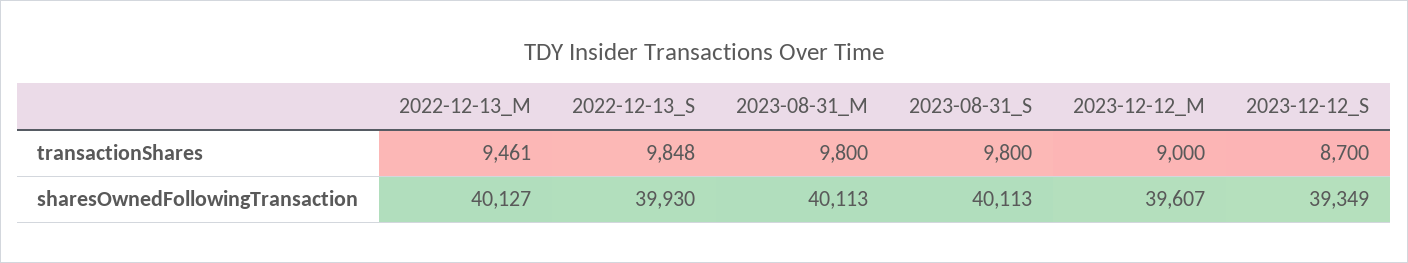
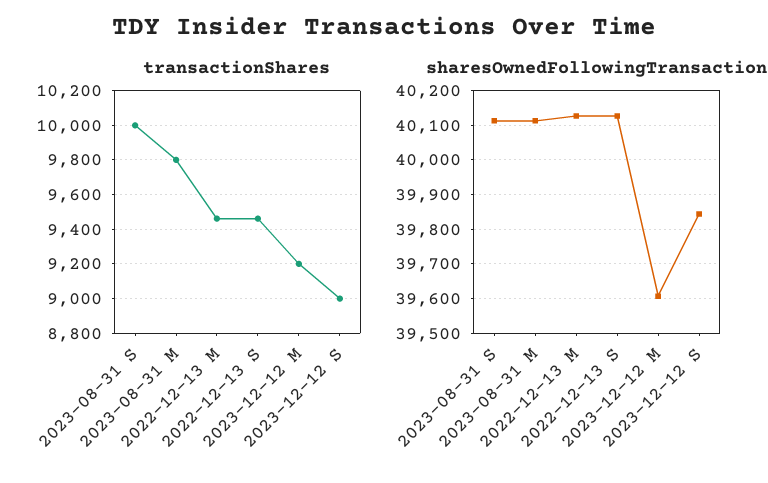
transactionShares, 2022-12-13_S: 9848 -> 9450
transactionShares, 2023-08-31_S: 9800 -> 10000
transactionShares, 2023-12-12_M: 9000 -> 9200
transactionShares, 2023-12-12_S: 8700 -> 9000
sharesOwnedFollowingTransaction, 2022-12-13_S: 39930 -> 40120
sharesOwnedFollowingTransaction, 2023-12-12_S: 39349 -> 39840

